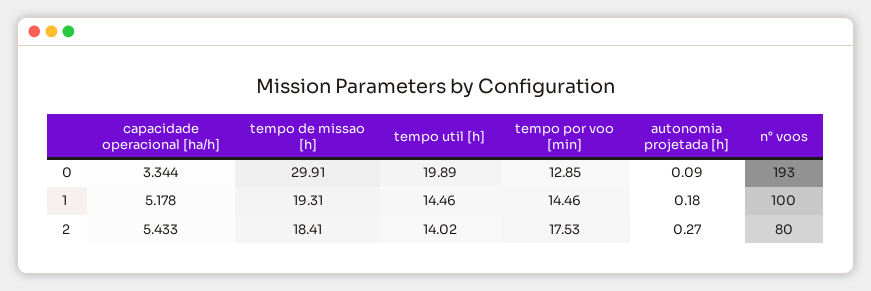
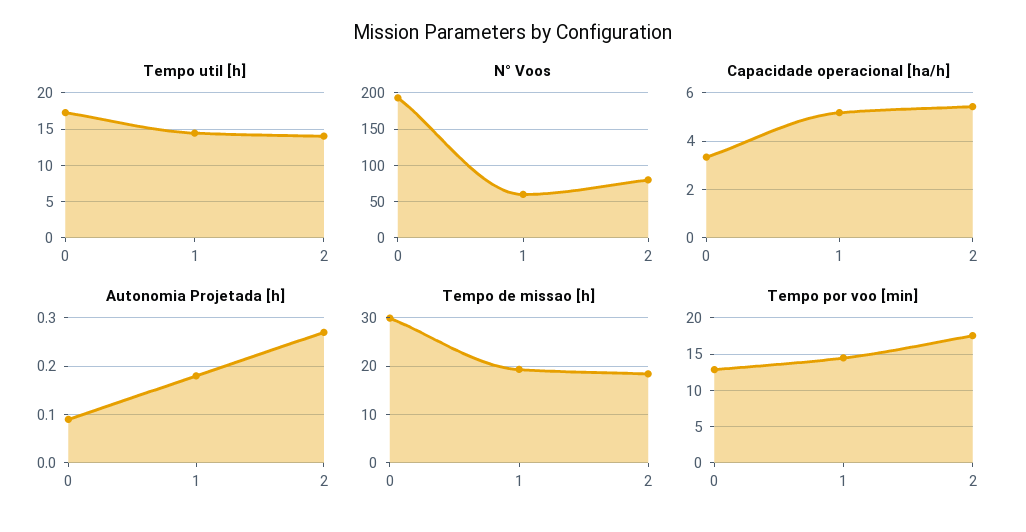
tempo util [h], 0: 19.89 -> 17
n° voos, 1: 100 -> 60

